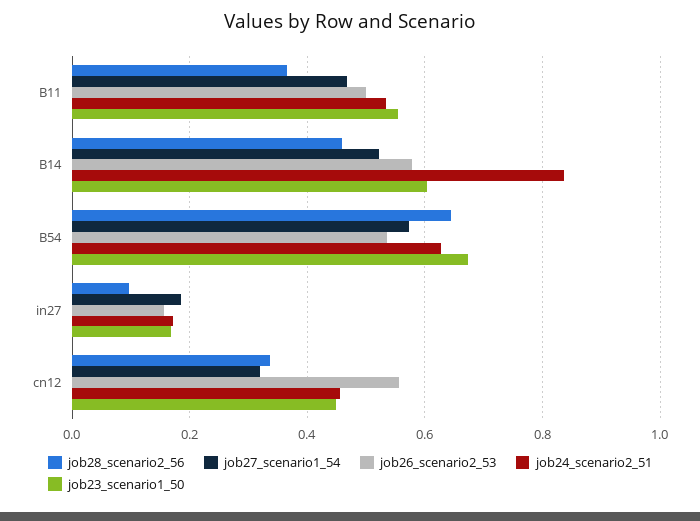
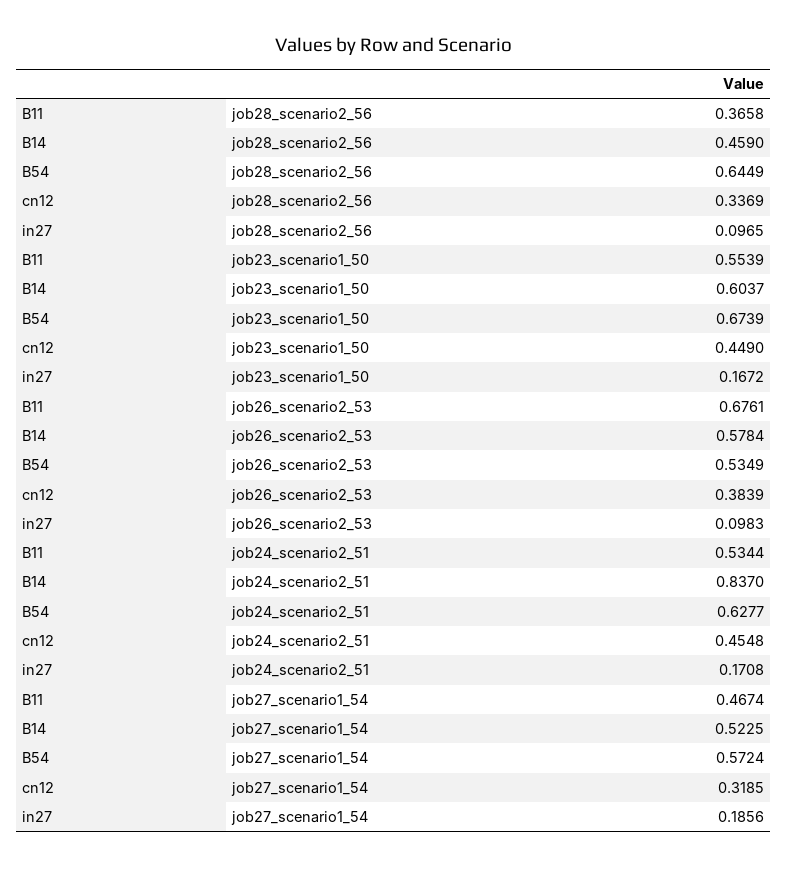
job26_scenario2_53, B11: 0.5 -> 0.6761
job26_scenario2_53, in27: 0.16 -> 0.0983
job26_scenario2_53, cn12: 0.56 -> 0.3839

